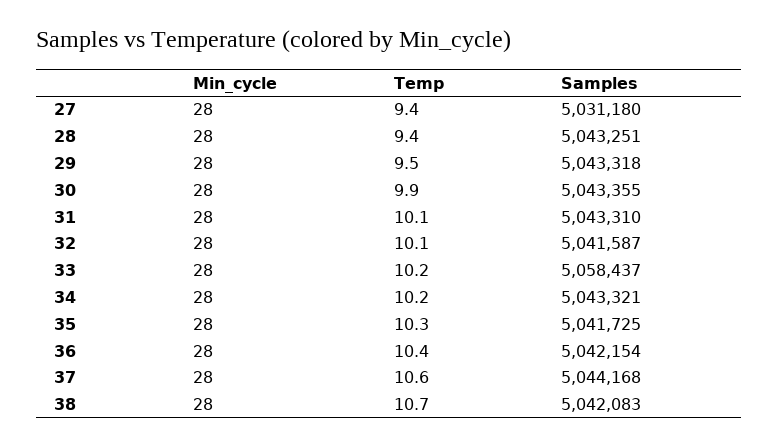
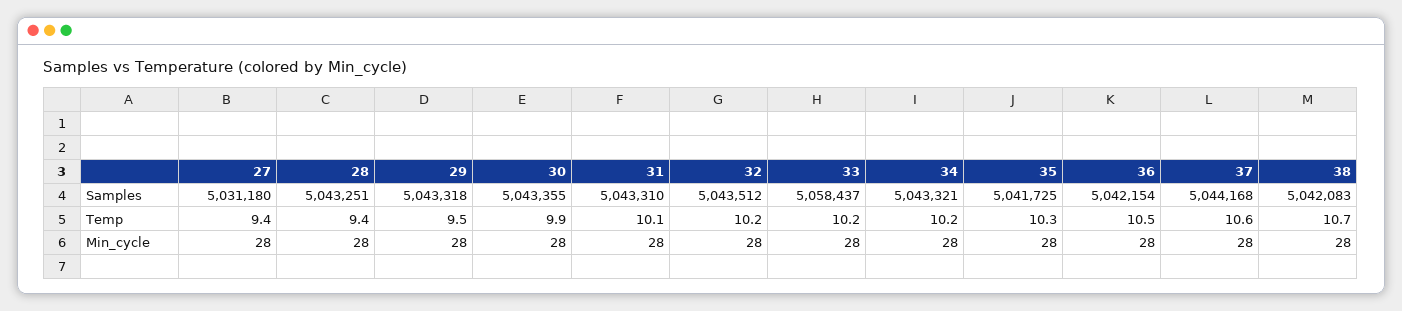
Temp, 32: 10.1 -> 10.2
Samples, 32: 5041587 -> 5043512
Temp, 36: 10.4 -> 10.5

